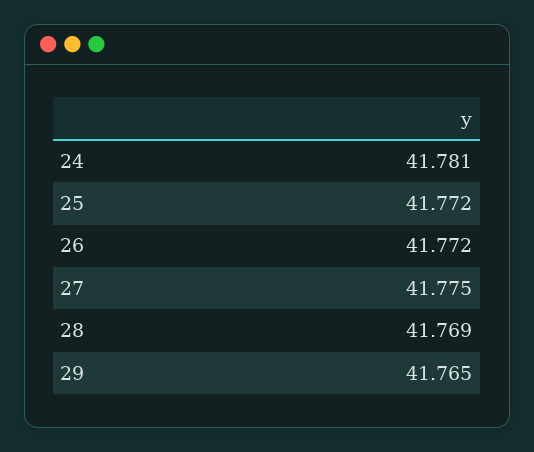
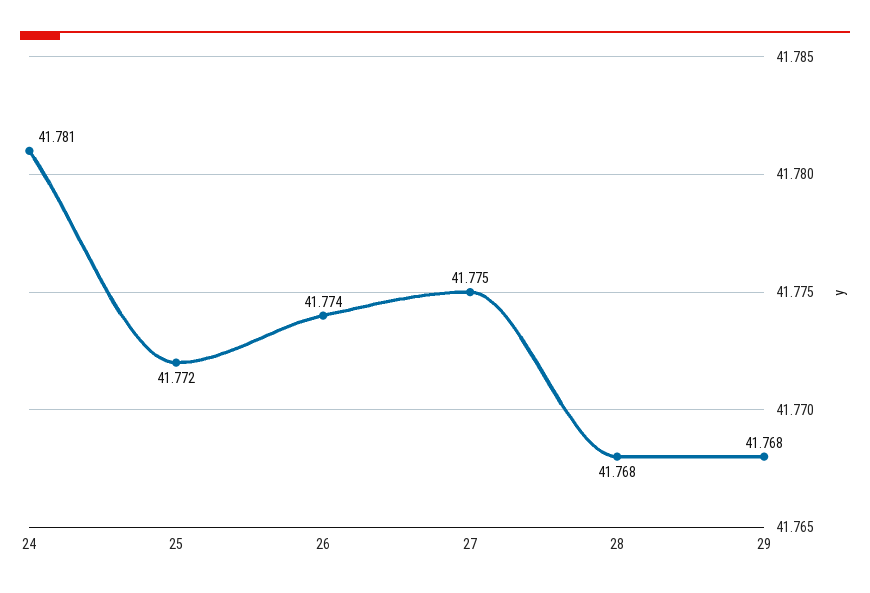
26: 41.772 -> 41.774
28: 41.769 -> 41.768
29: 41.765 -> 41.768

